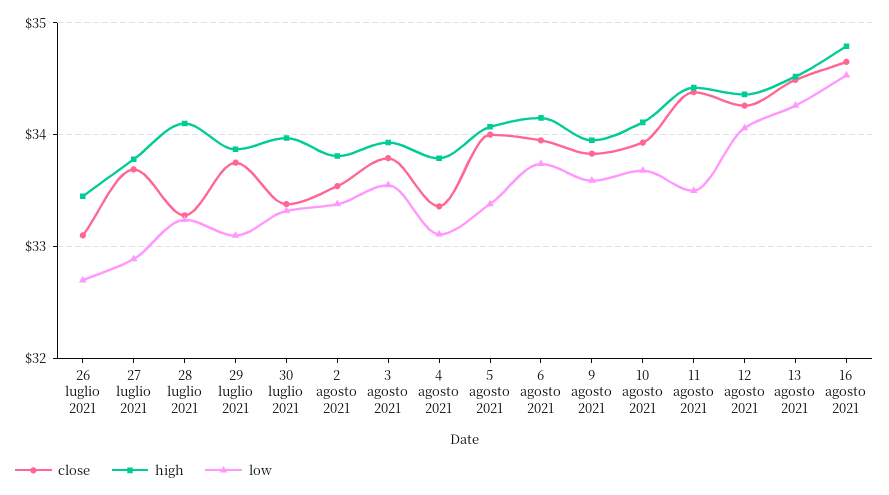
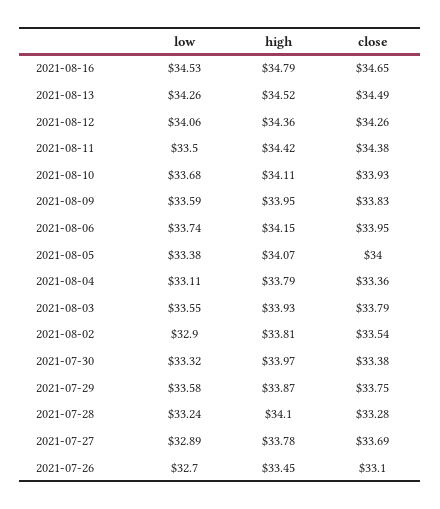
low, 29 luglio 2021: 33.1 -> 33.58
low, 2 agosto 2021: 33.4 -> 32.9

